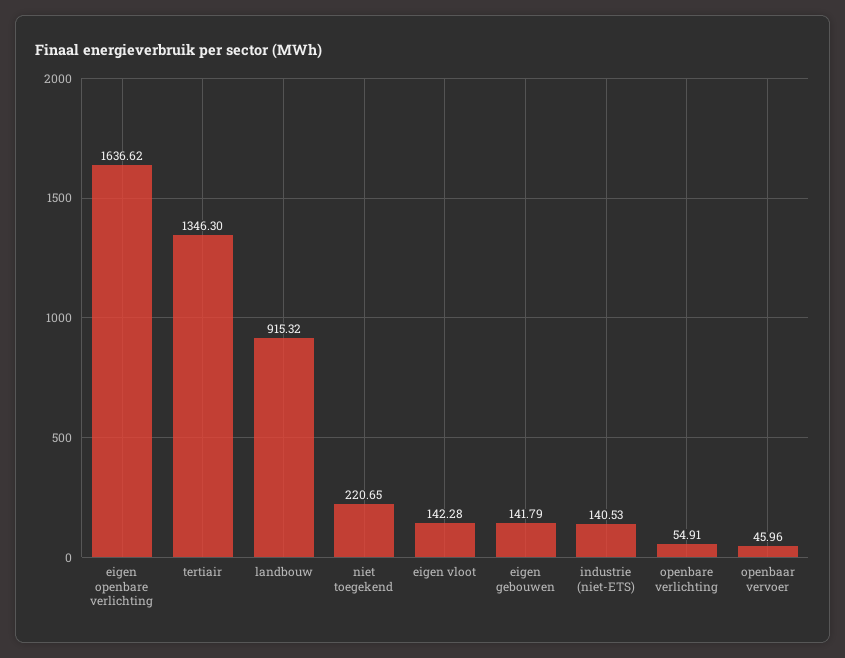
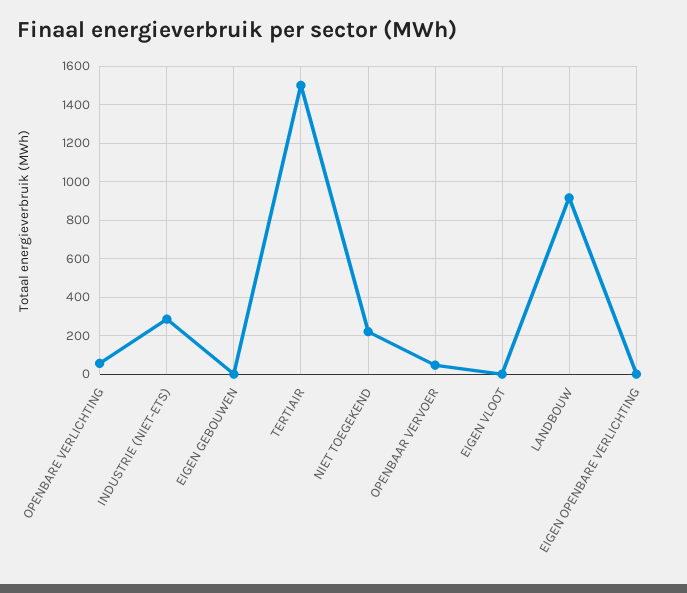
eigen openbare verlichting: 1636.62 -> 0
tertiair: 1346.3 -> 1500
eigen vloot: 142.28 -> 0
eigen gebouwen: 141.79 -> 0
industrie (niet-ETS): 140.53 -> 300

